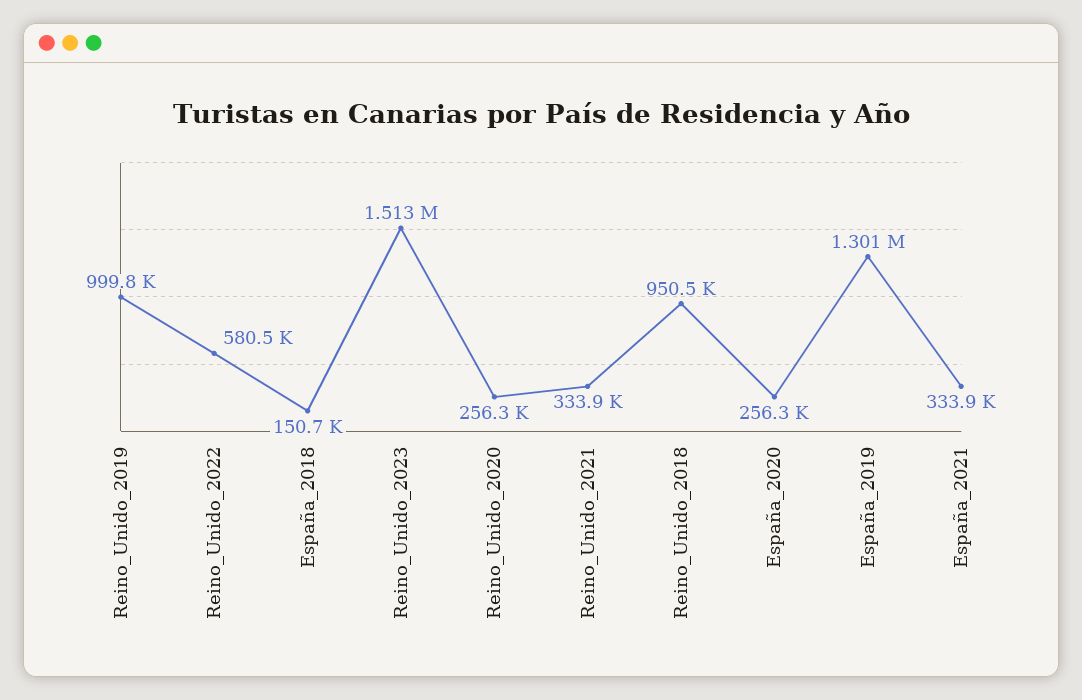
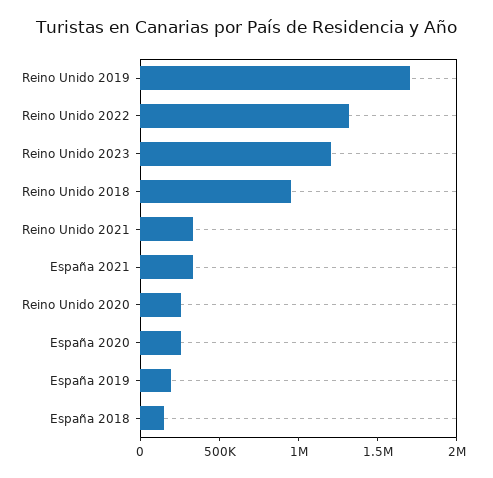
Reino_Unido_2019: 999800 -> 1700000
Reino_Unido_2022: 580500 -> 1300000
Reino_Unido_2023: 1513000 -> 1200000
España_2019: 1301000 -> 200000

